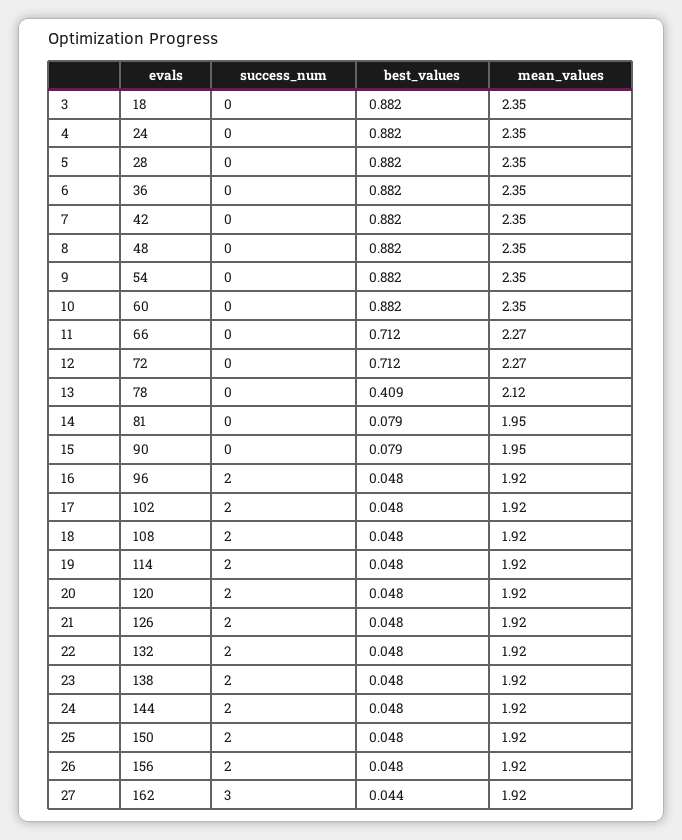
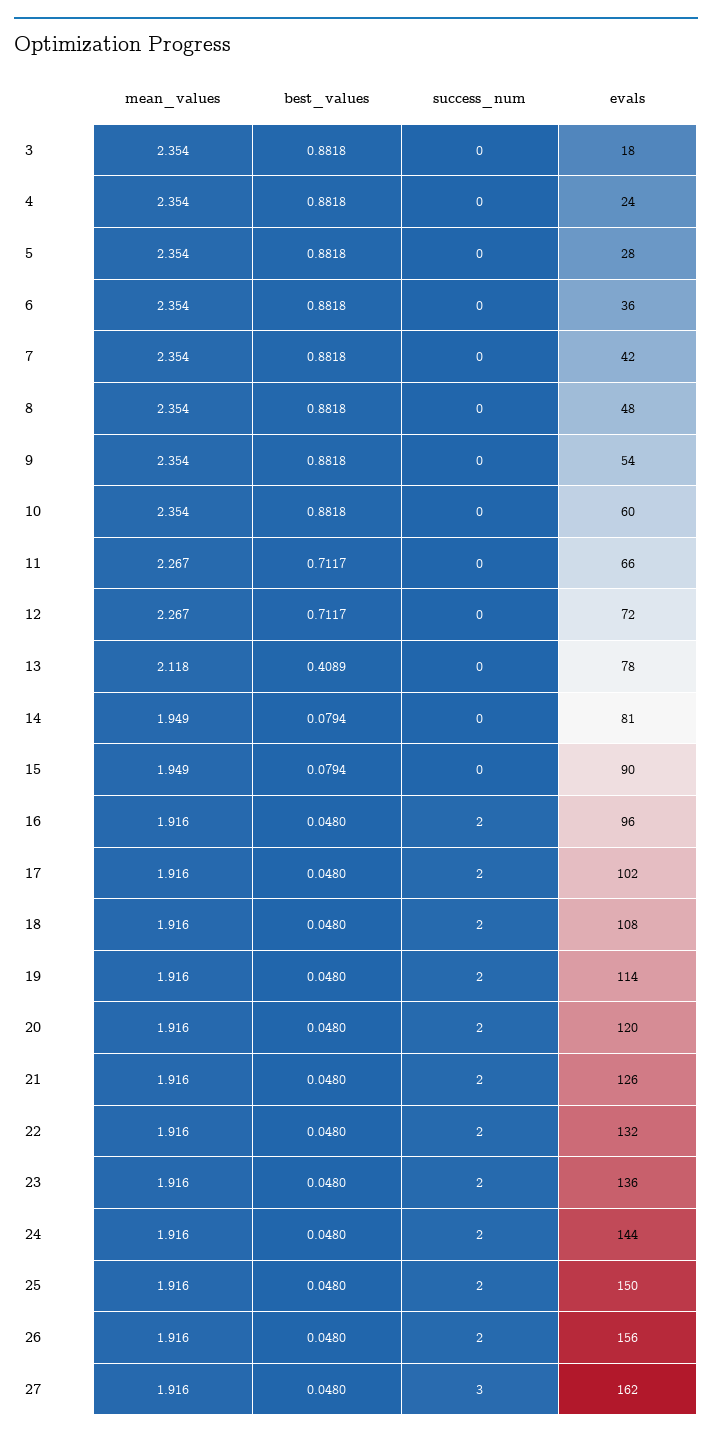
evals, 23: 138 -> 136
best_values, 27: 0.044 -> 0.048

